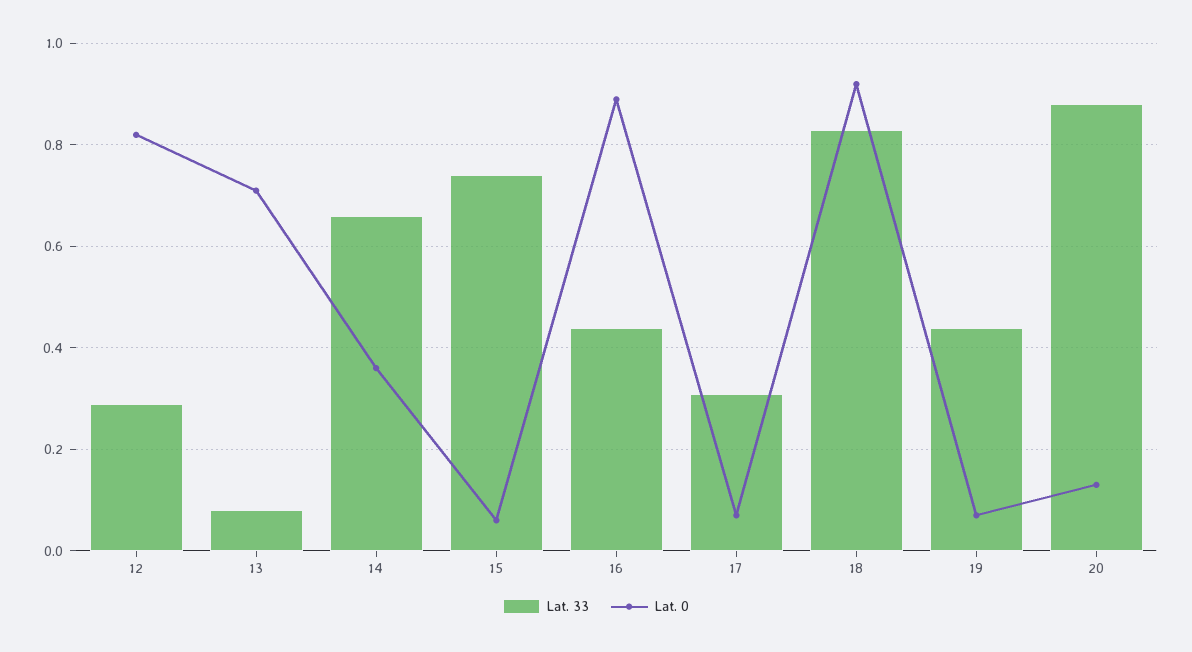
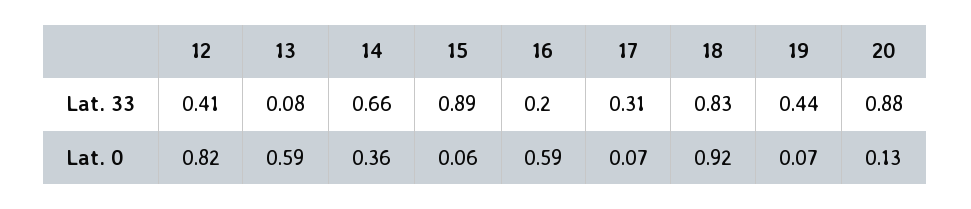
Lat. 33, 12: 0.3 -> 0.41
Lat. 0, 13: 0.7 -> 0.59
Lat. 33, 15: 0.75 -> 0.89
Lat. 33, 16: 0.45 -> 0.2
Lat. 0, 16: 0.9 -> 0.59

